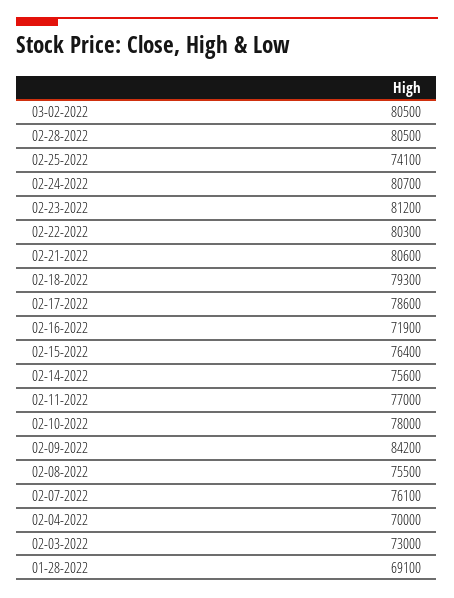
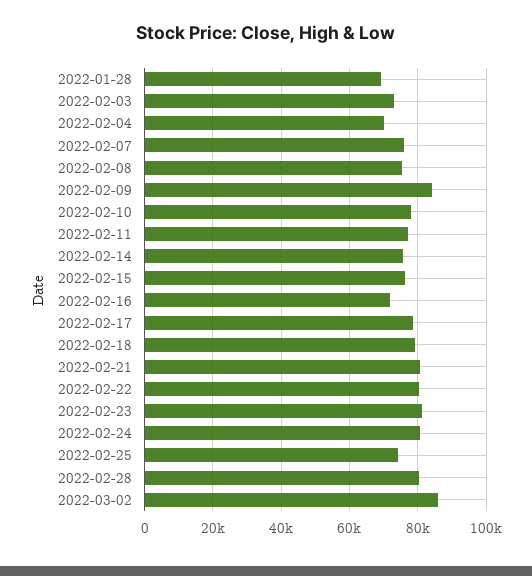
03-02-2022: 80500 -> 86000

